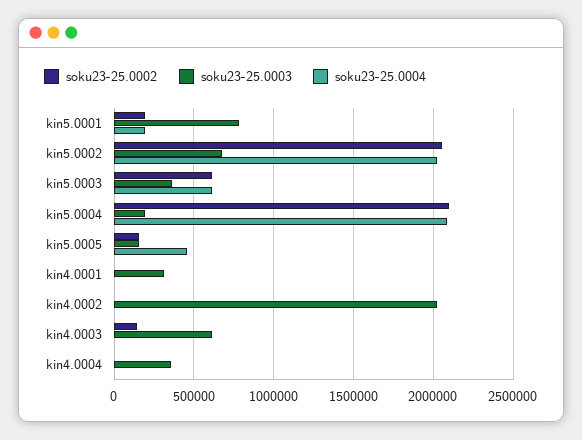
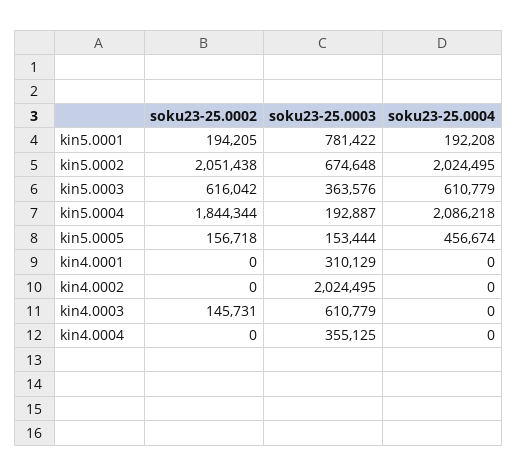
soku23-25.0002, kin5.0004: 2100000 -> 1844344

